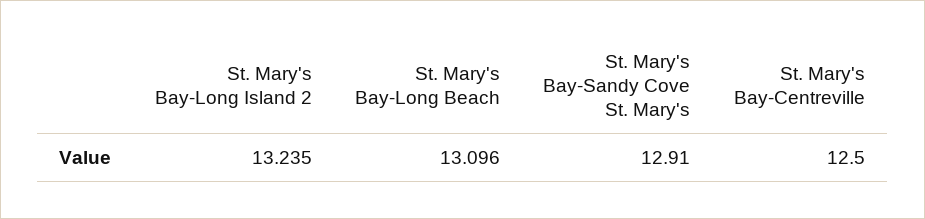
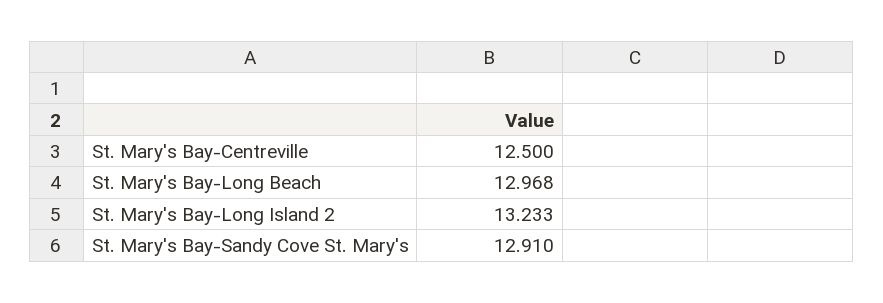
St. Mary's Bay-Long Island 2: 13.235 -> 13.233
St. Mary's Bay-Long Beach: 13.096 -> 12.968

